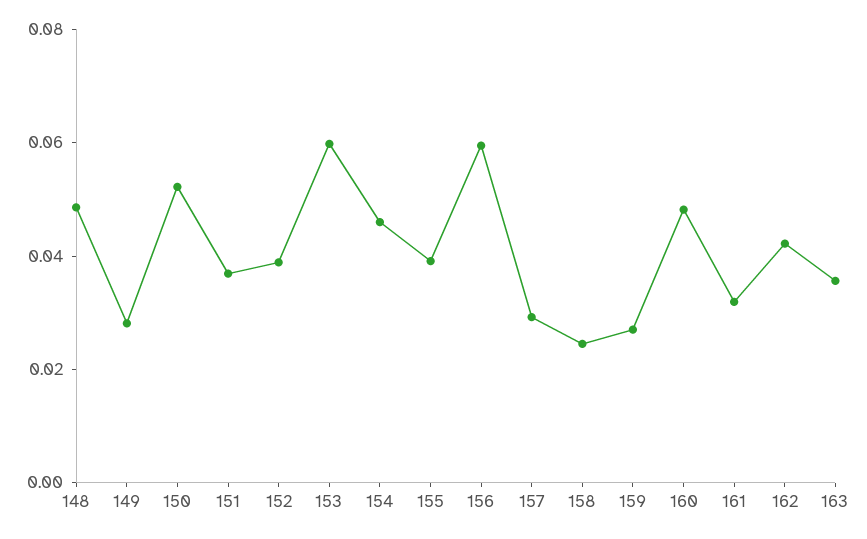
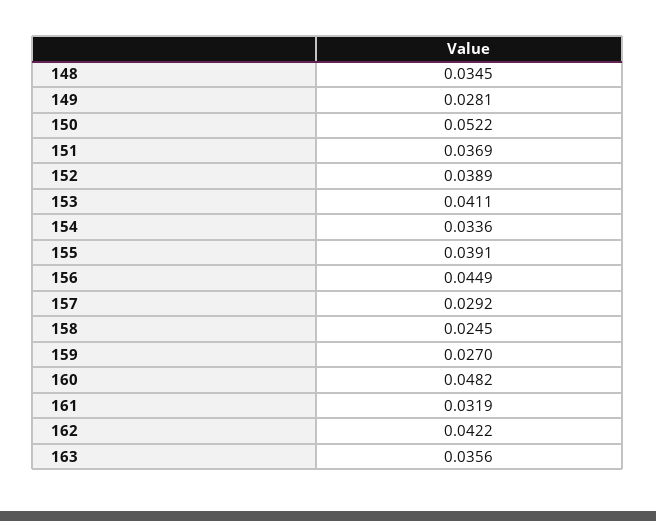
148: 0.05 -> 0.0345
153: 0.06 -> 0.0411
154: 0.045 -> 0.0336
156: 0.06 -> 0.0449

